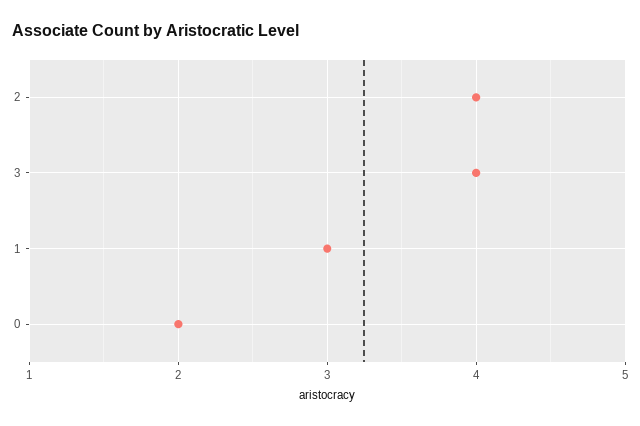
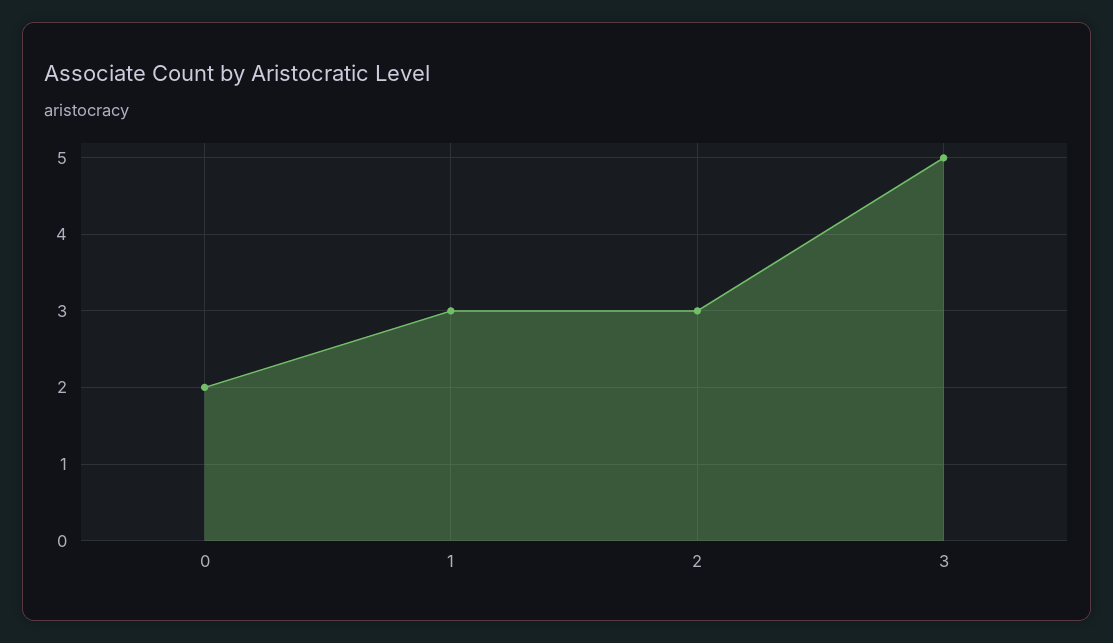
2: 4 -> 3
3: 4 -> 5

